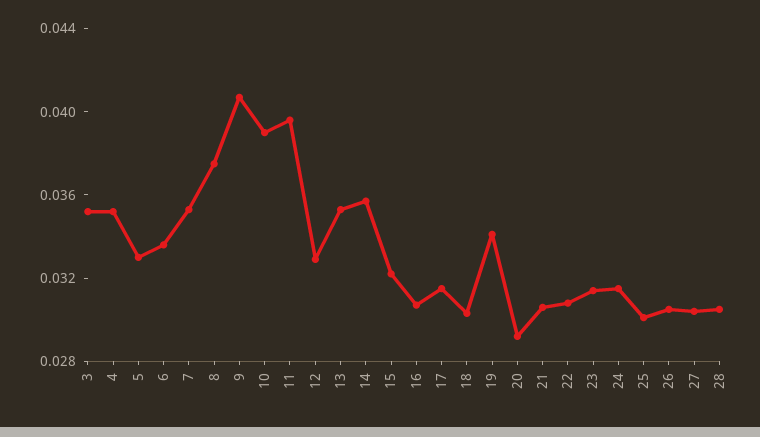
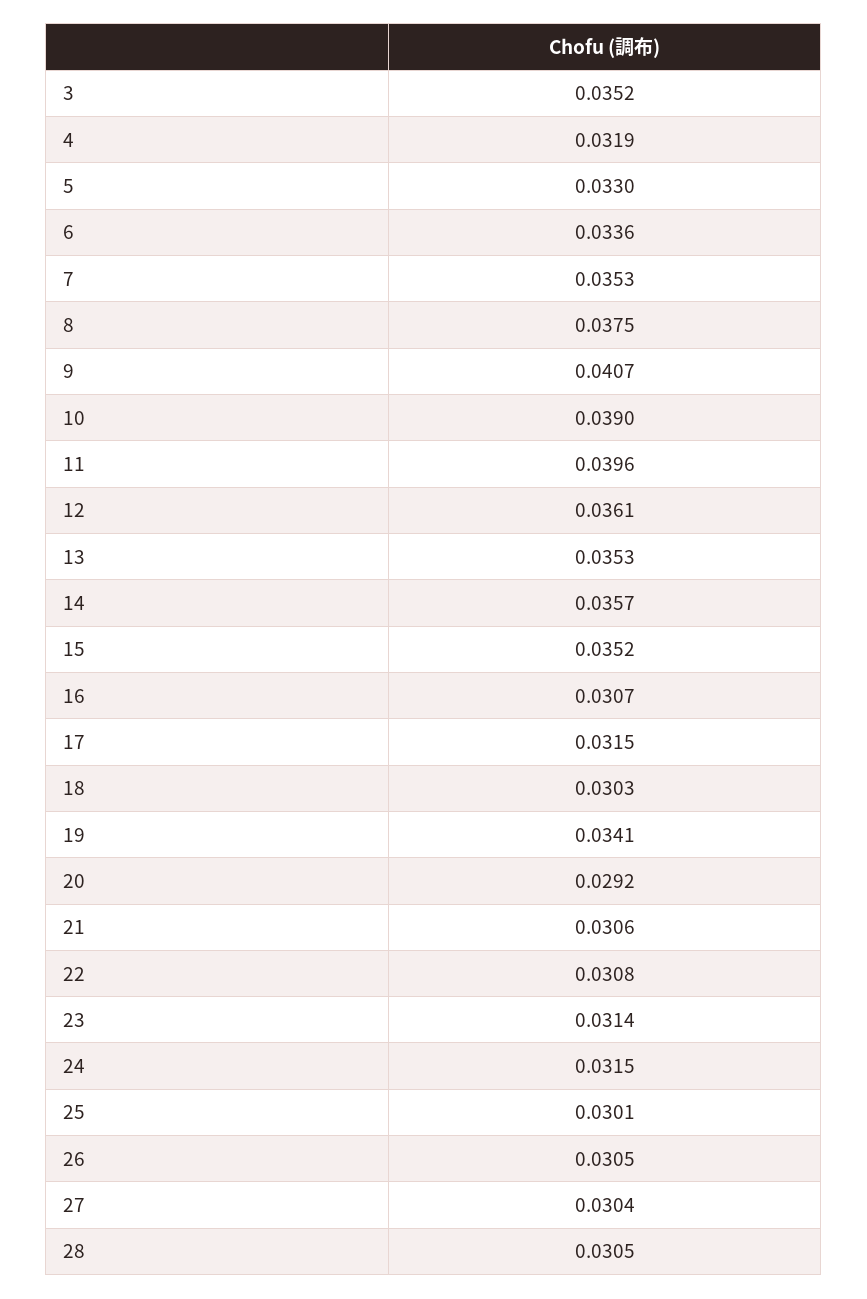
4: 0.035 -> 0.0319
12: 0.033 -> 0.0361
15: 0.032 -> 0.0352

